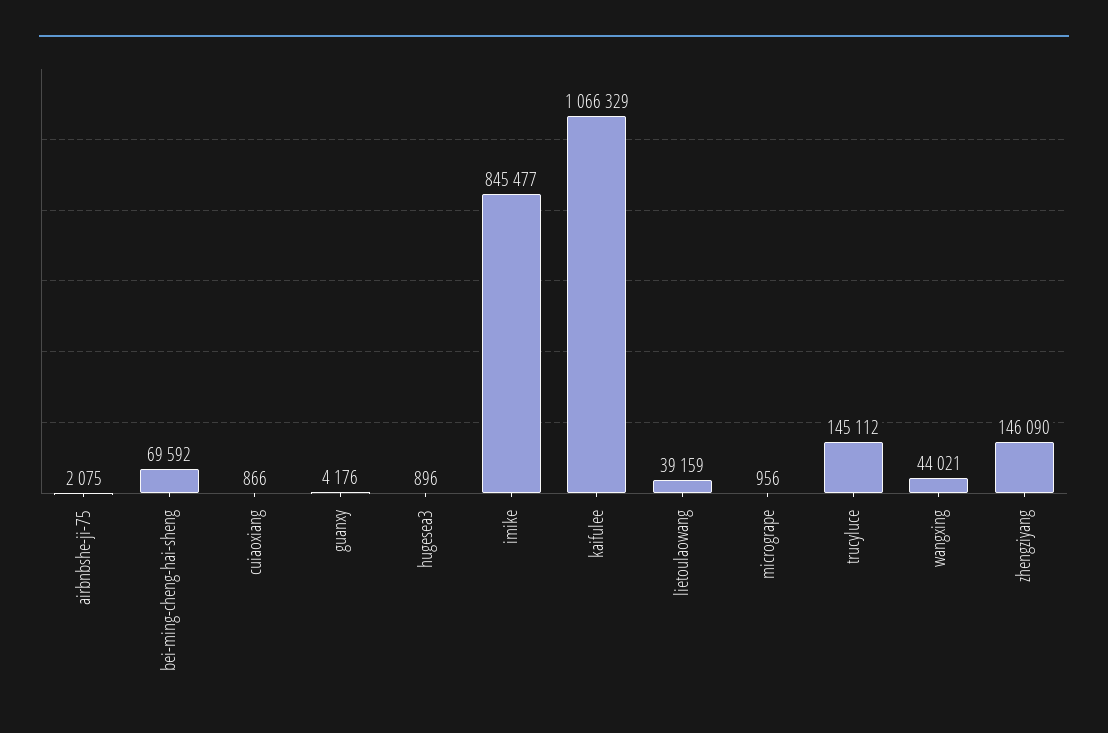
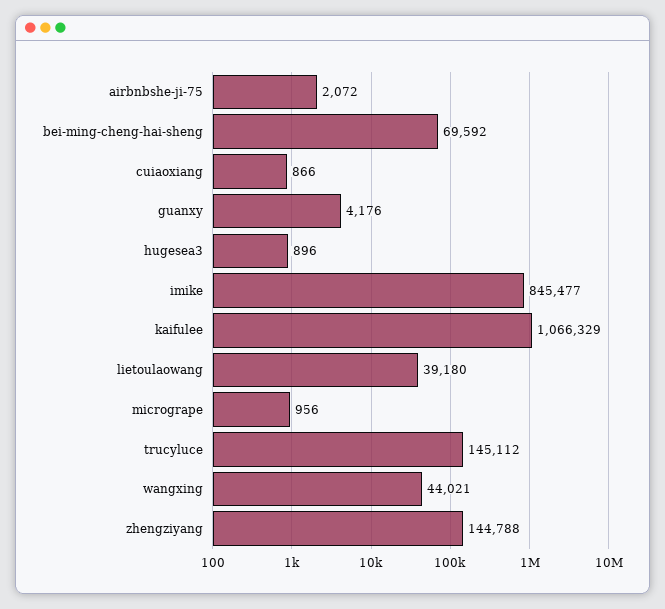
airbnbshe-ji-75: 2075 -> 2072
lietoulaowang: 39159 -> 39180
zhengziyang: 146090 -> 144788

